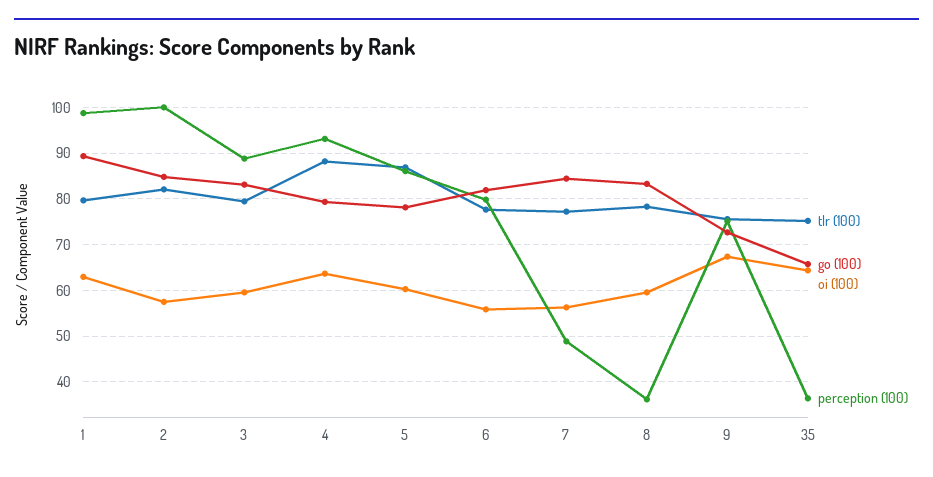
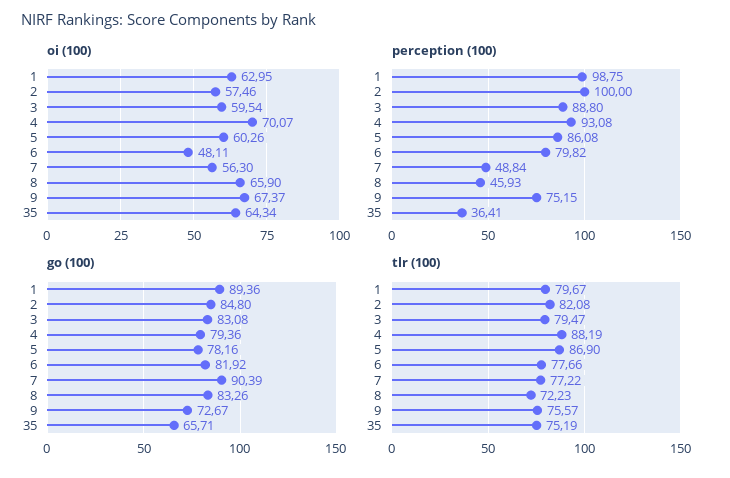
oi (100), 4: 64 -> 70.07
oi (100), 6: 56 -> 48.11
go (100), 7: 84 -> 90.39
tlr (100), 8: 78 -> 72.23
oi (100), 8: 60 -> 65.9
perception (100), 8: 36 -> 45.93

